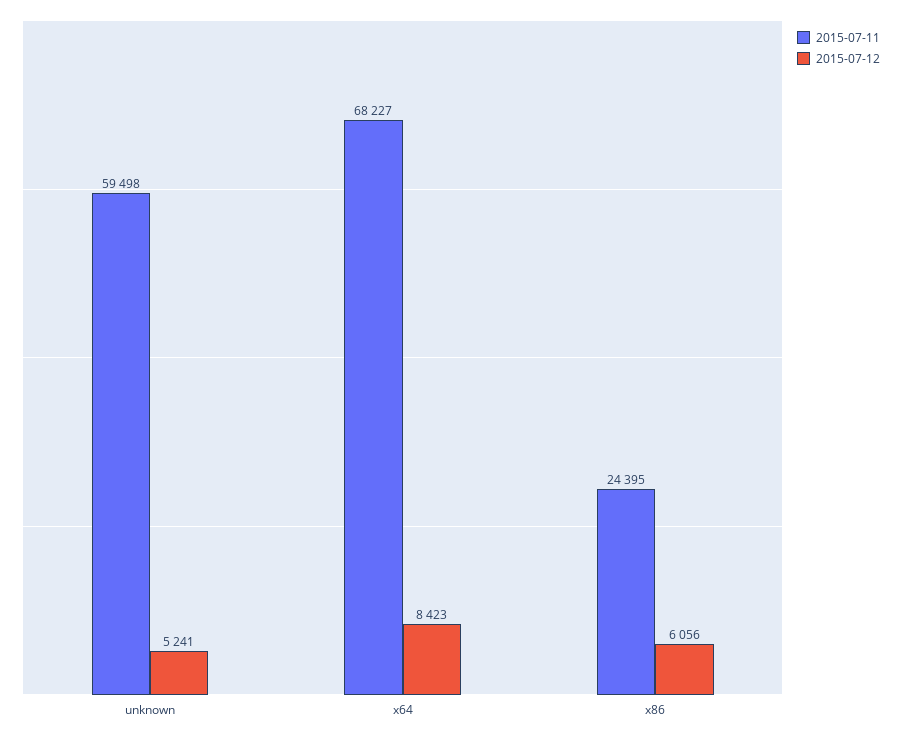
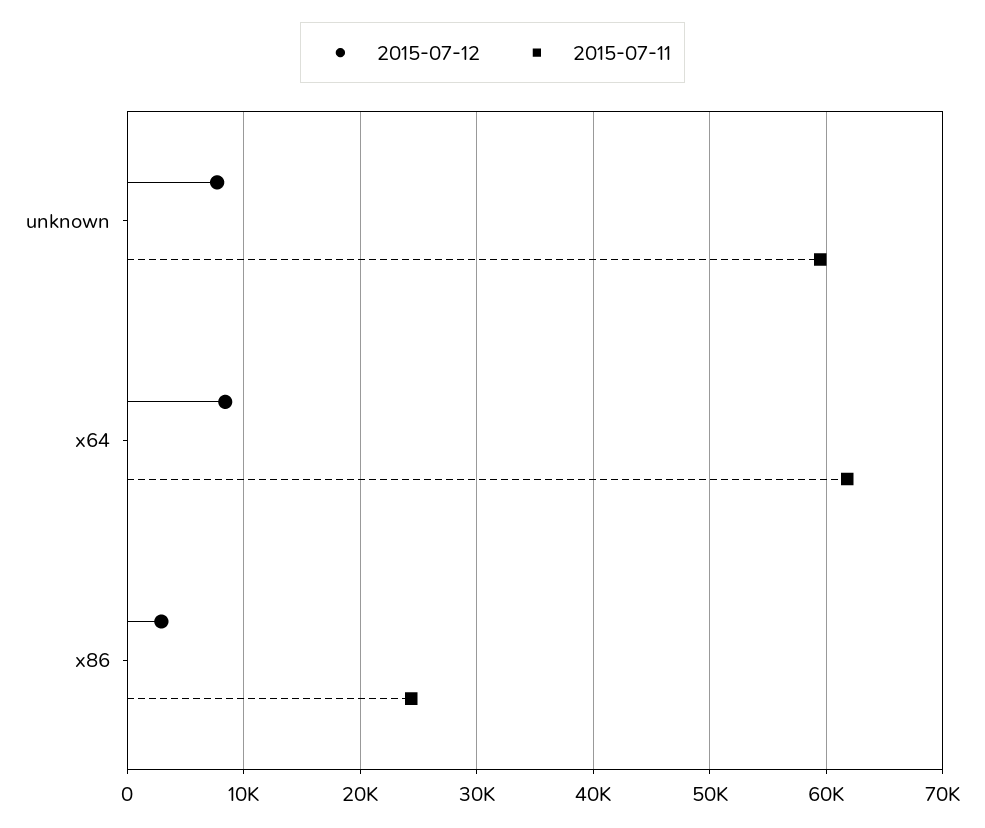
2015-07-12, unknown: 5241 -> 8000
2015-07-11, x64: 68227 -> 62000
2015-07-12, x86: 6056 -> 3000

